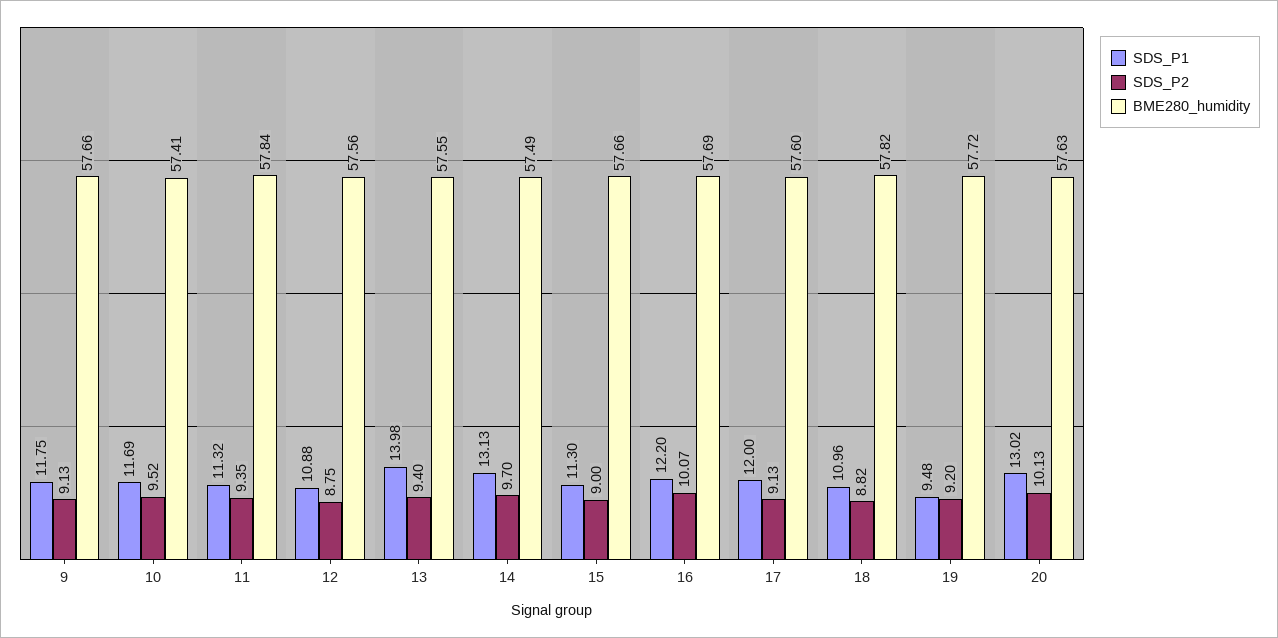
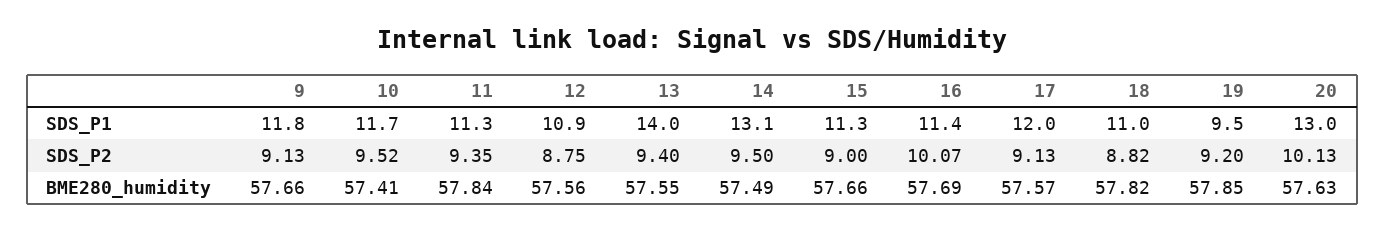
SDS_P2, 14: 9.7 -> 9.5
SDS_P1, 16: 12.2 -> 11.4
BME280_humidity, 17: 57.6 -> 57.57
BME280_humidity, 19: 57.72 -> 57.85

